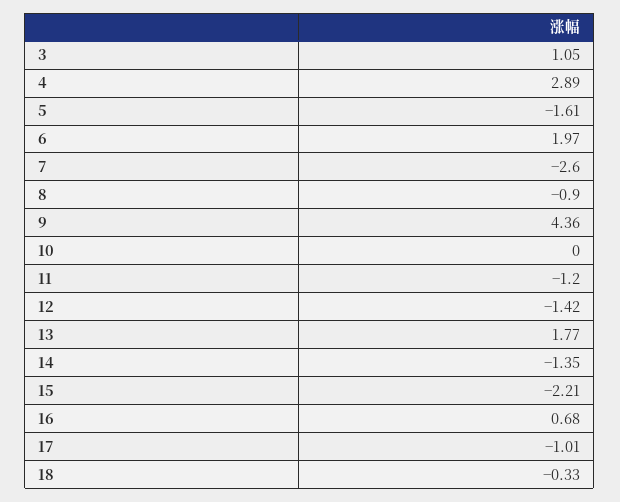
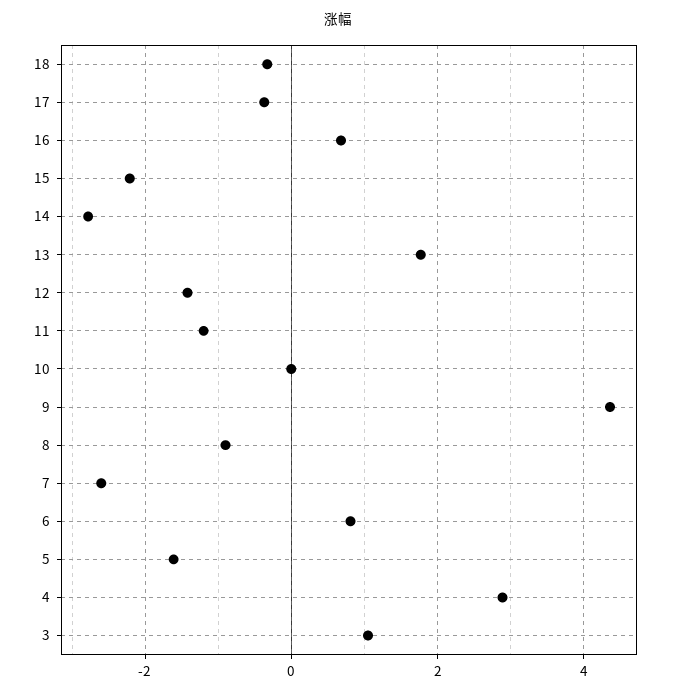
6: 1.97 -> 0.8
14: -1.35 -> -2.8
17: -1.01 -> -0.4

